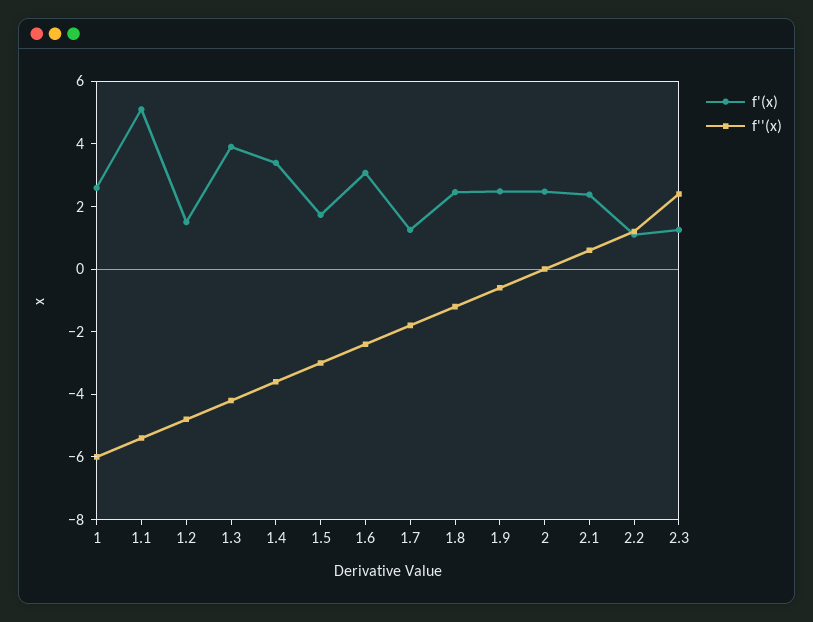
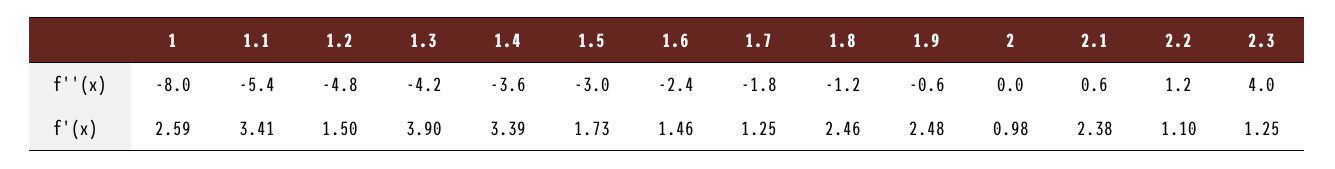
f''(x), 1: -6 -> -8
f'(x), 1.1: 5 -> 3.41
f'(x), 1.6: 3 -> 1.46
f'(x), 2: 2.5 -> 0.98
f''(x), 2.3: 2.5 -> 4

